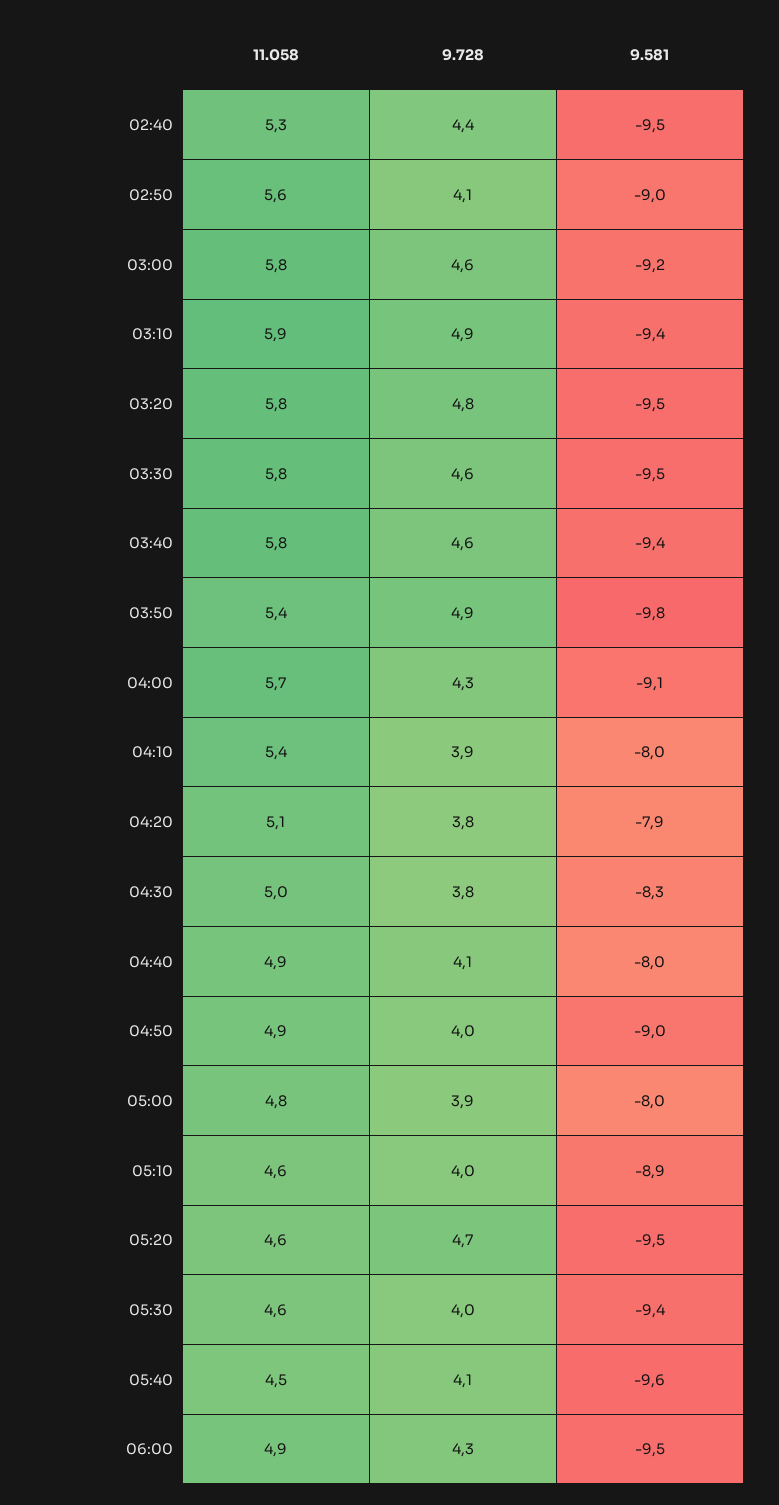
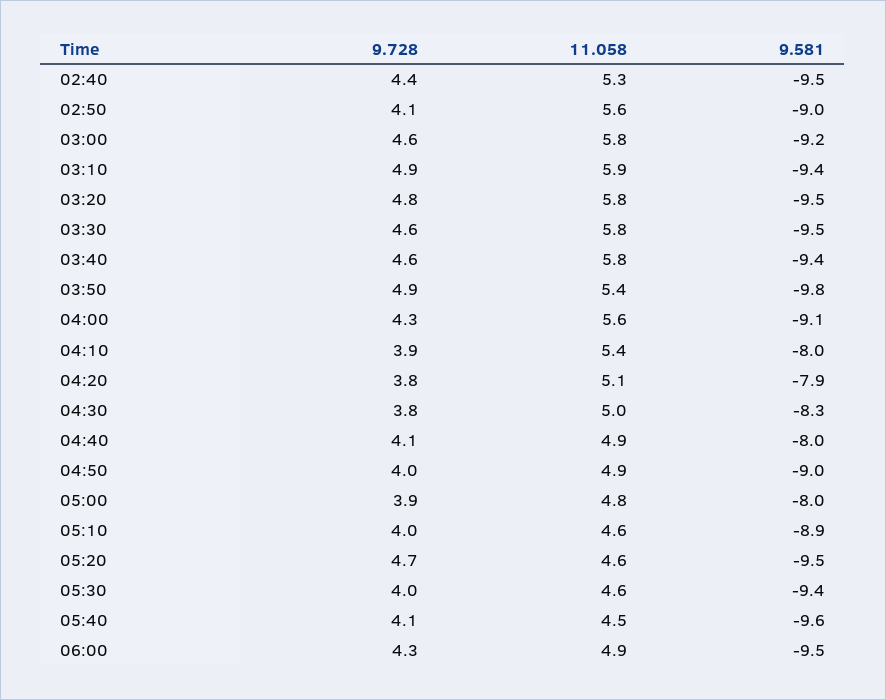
11.058, 04:00: 5.7 -> 5.6

